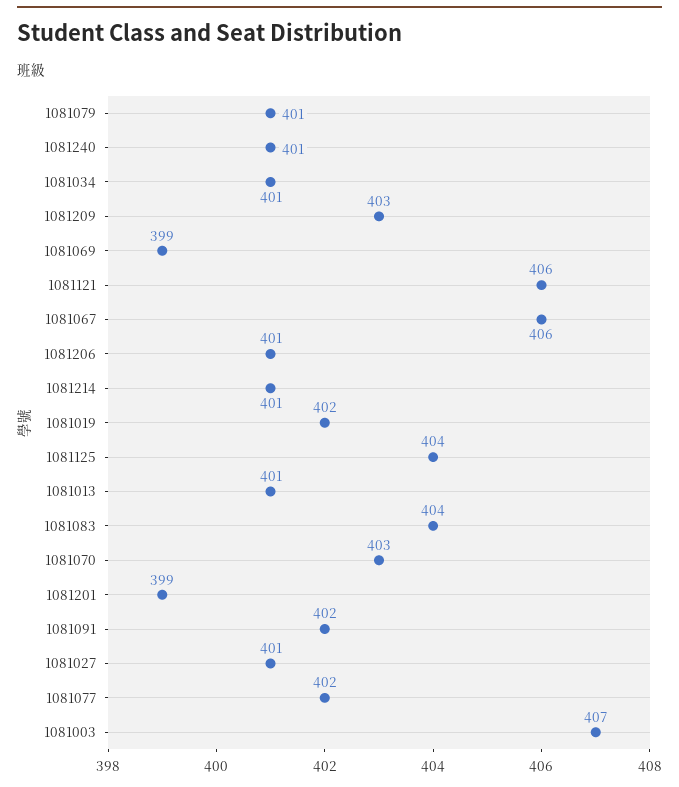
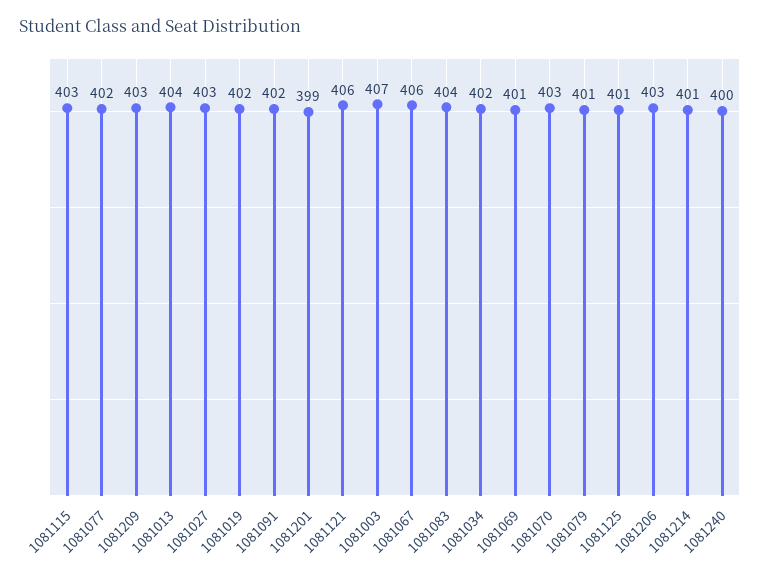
1081240: 401 -> 400
1081034: 401 -> 402
1081069: 399 -> 401
1081206: 401 -> 403
1081125: 404 -> 401
1081013: 401 -> 404
1081027: 401 -> 403
1081115: none -> 403

